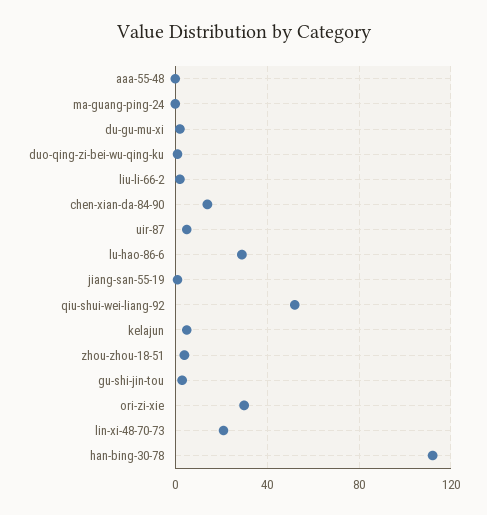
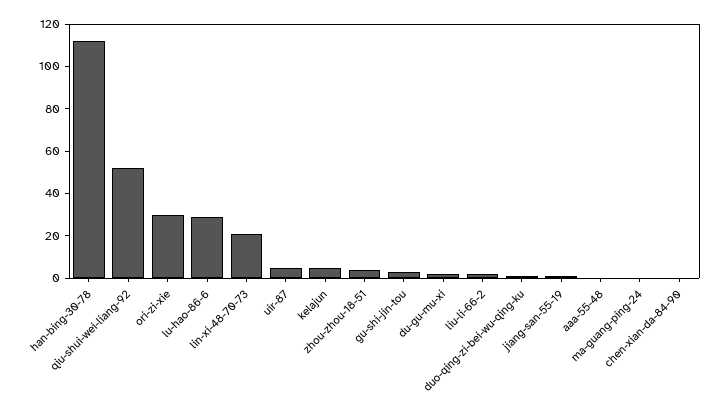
chen-xian-da-84-90: 15 -> 0

